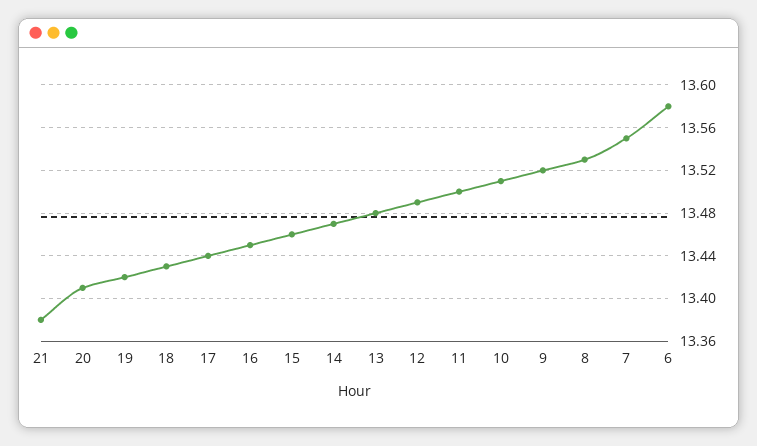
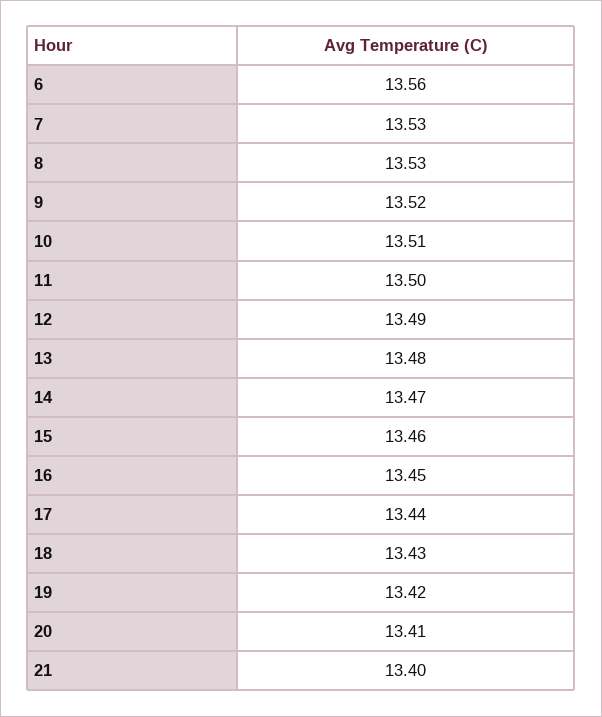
21: 13.38 -> 13.4
7: 13.55 -> 13.53
6: 13.58 -> 13.56

